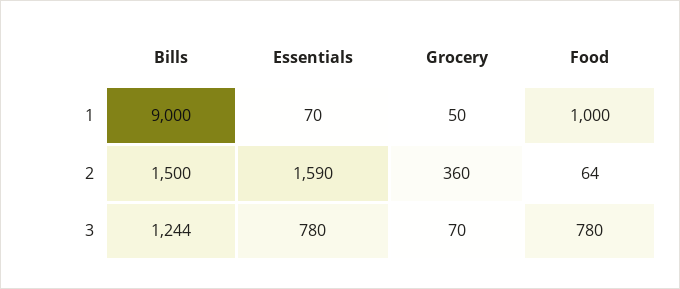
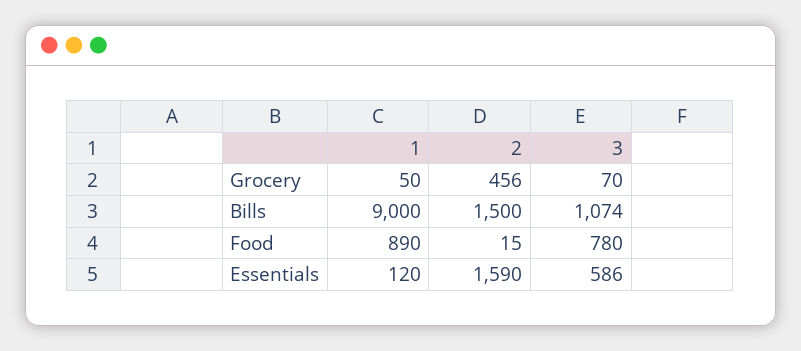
Essentials, 1: 70 -> 120
Food, 1: 1000 -> 890
Grocery, 2: 360 -> 456
Food, 2: 64 -> 15
Bills, 3: 1244 -> 1074
Essentials, 3: 780 -> 586

